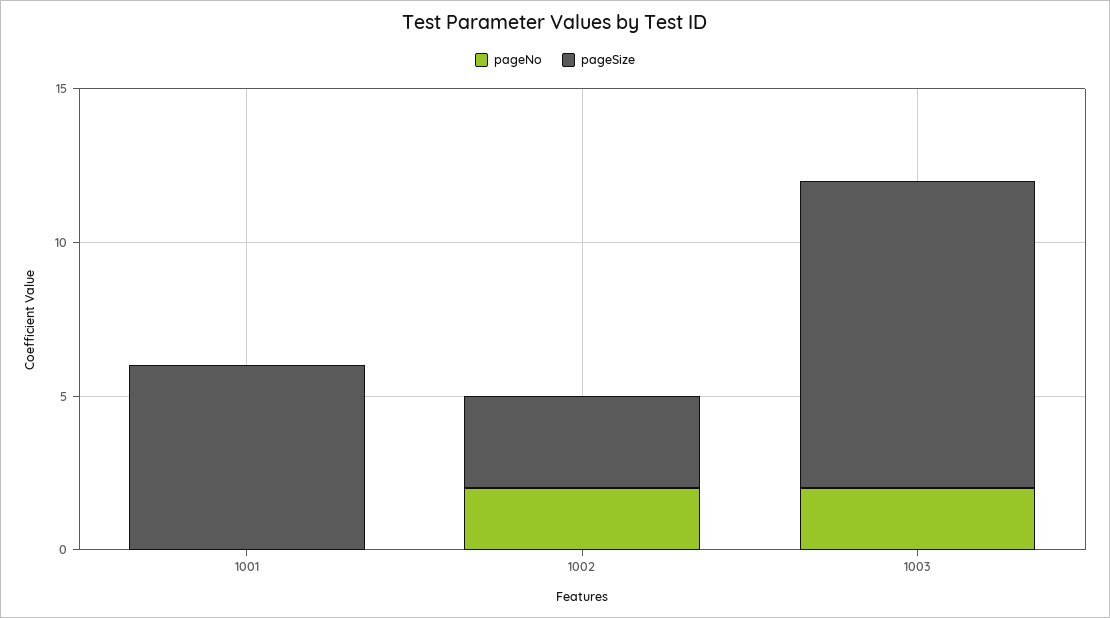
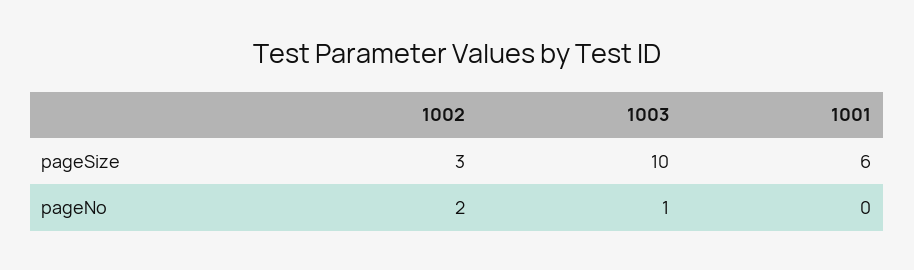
pageNo, 1003: 2 -> 1

